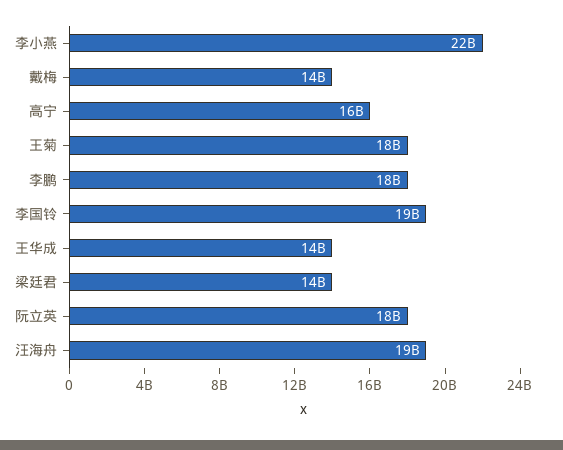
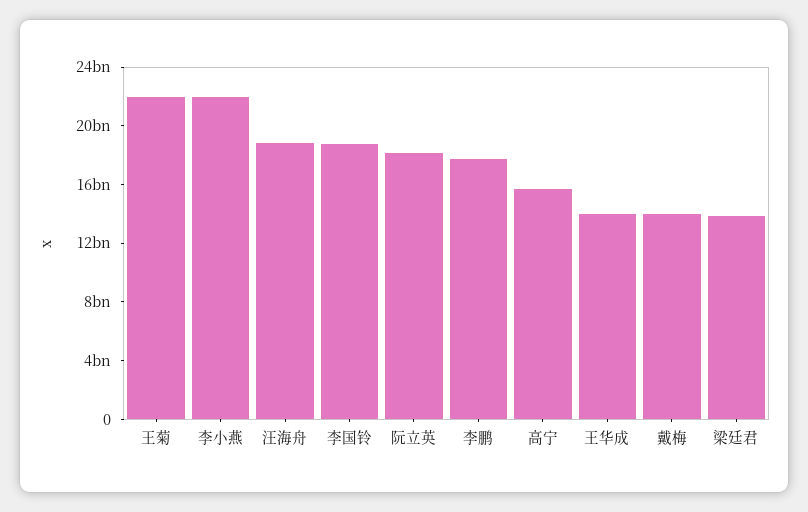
王菊: 18000000000 -> 22000000000

